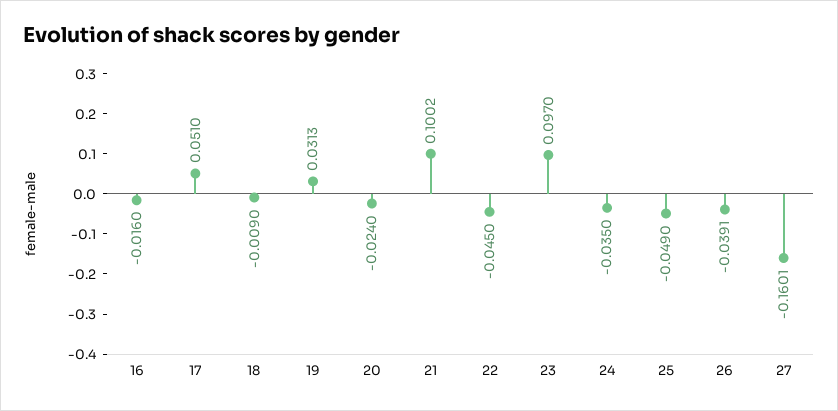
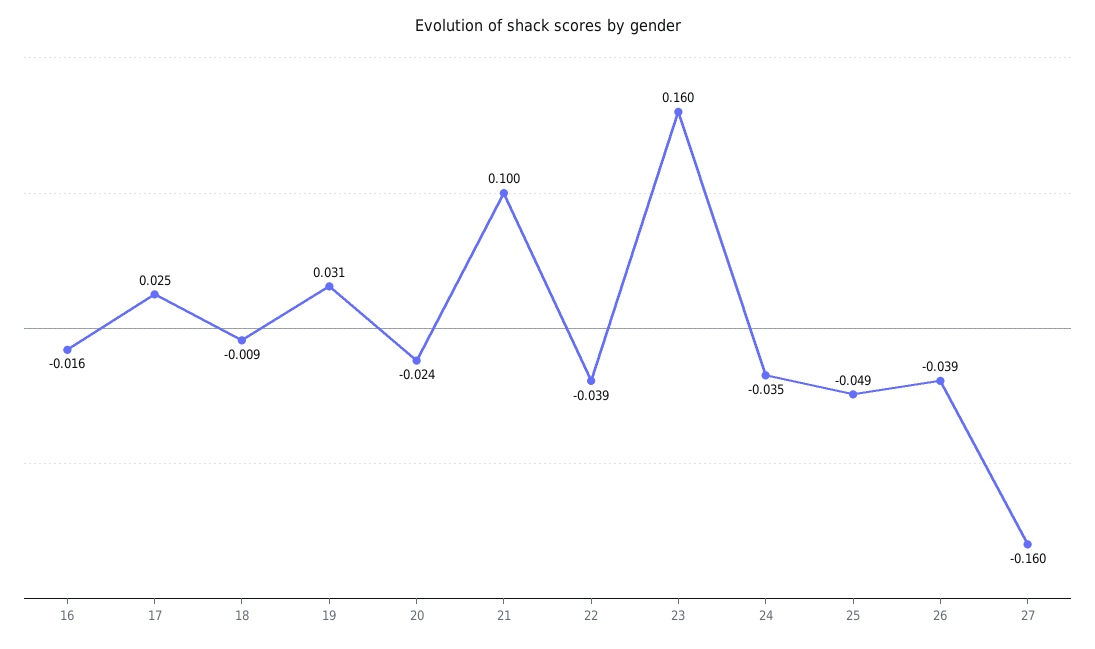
17: 0.051 -> 0.025
22: -0.045 -> -0.039
23: 0.097 -> 0.16

